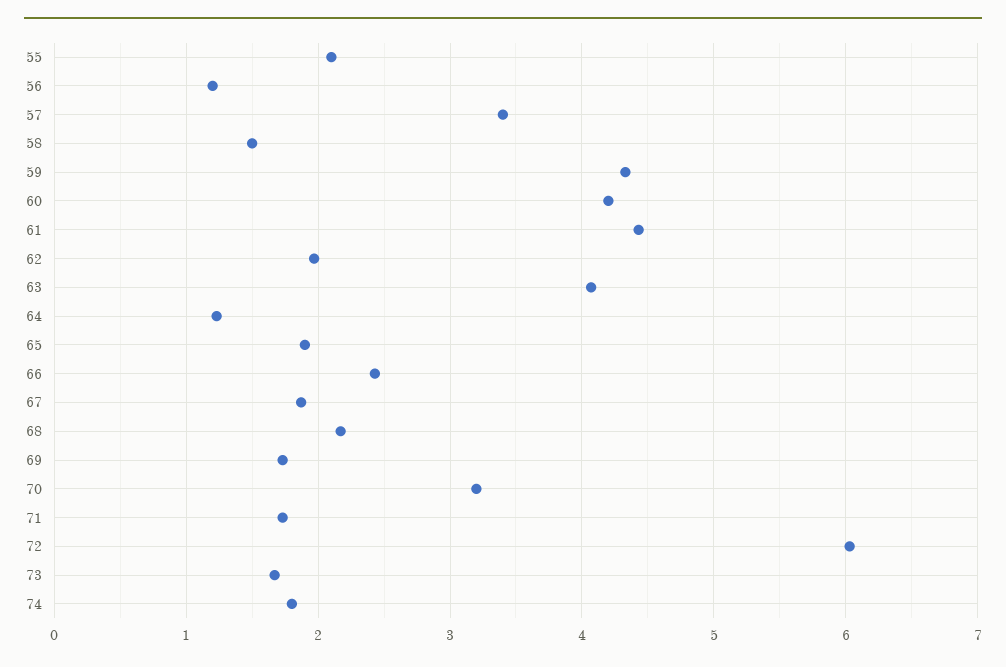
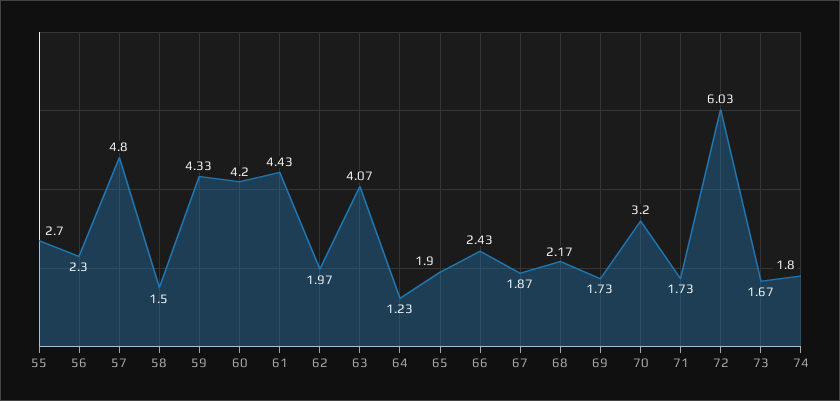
55: 2.1 -> 2.7
56: 1.2 -> 2.3
57: 3.4 -> 4.8

